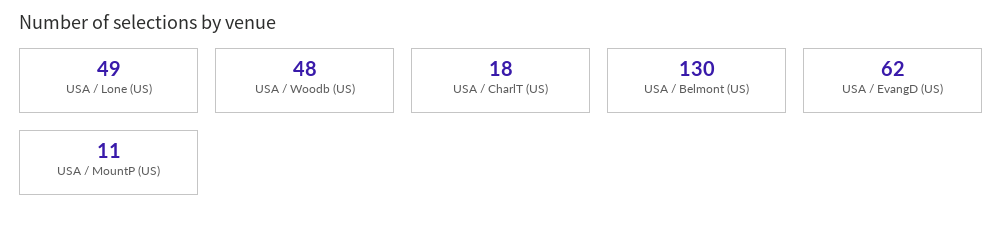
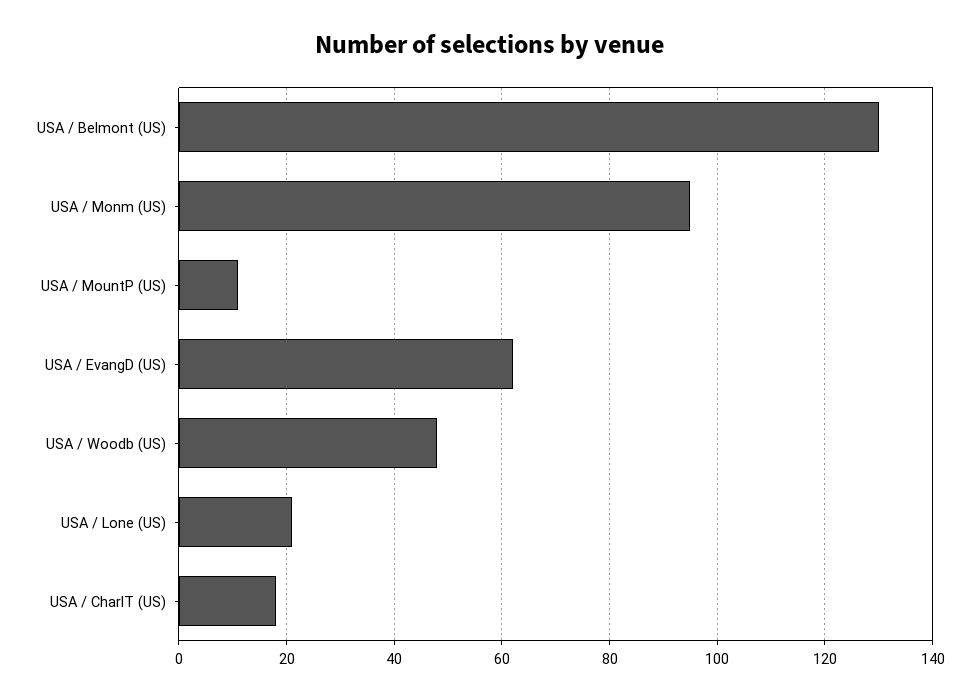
USA / Lone (US): 49 -> 20
USA / Monm (US): none -> 95

